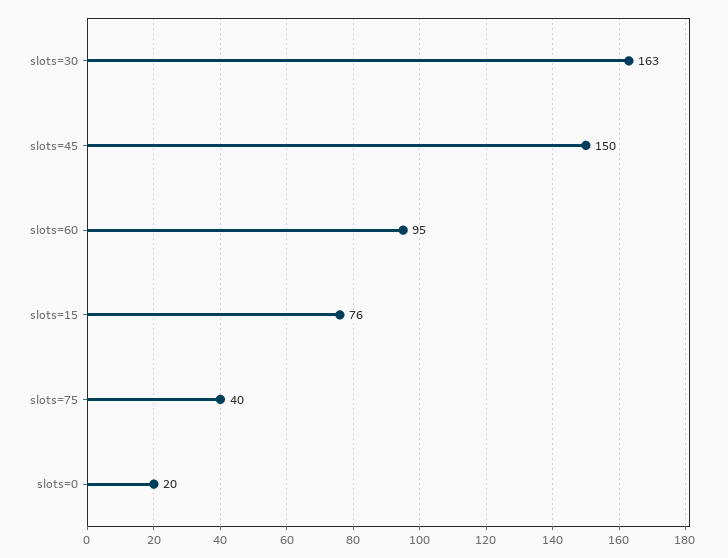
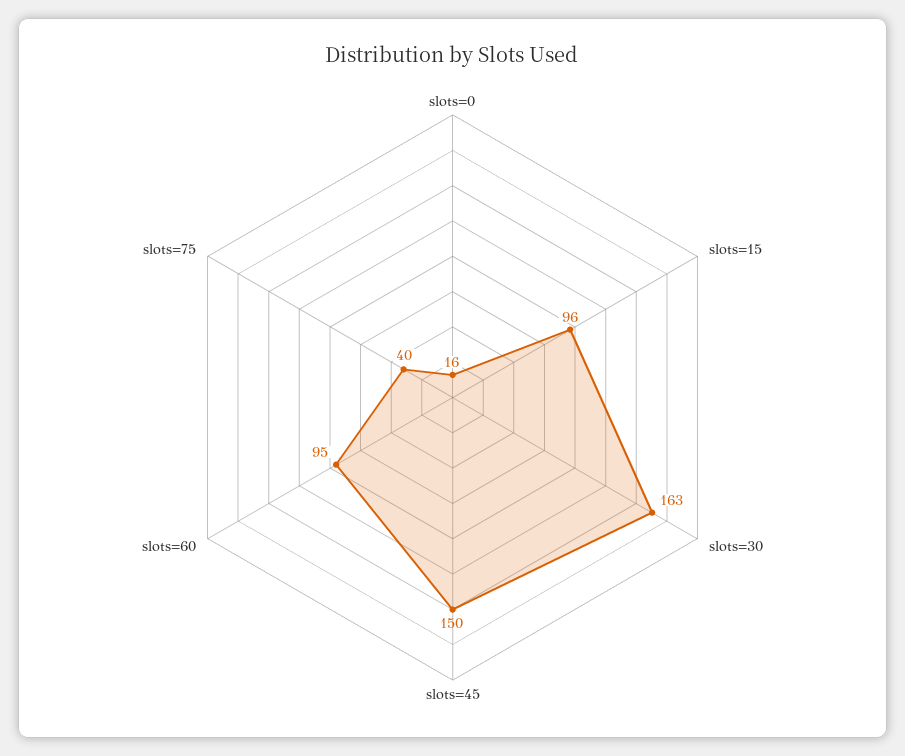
slots=15: 76 -> 96
slots=0: 20 -> 16

